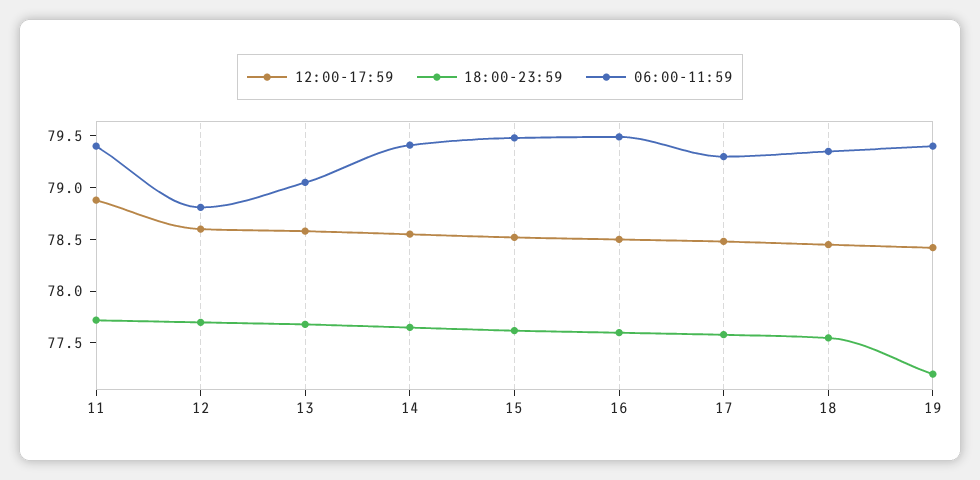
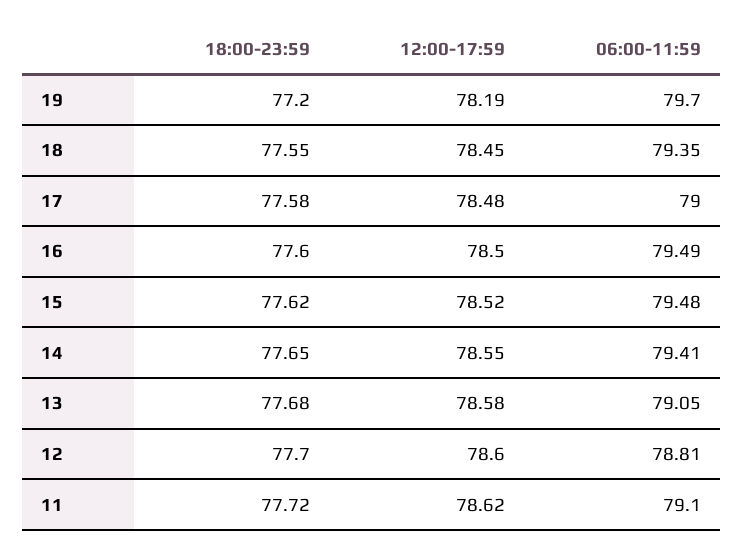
12:00-17:59, 11: 78.9 -> 78.62
06:00-11:59, 11: 79.4 -> 79.1
06:00-11:59, 17: 79.3 -> 79
12:00-17:59, 19: 78.4 -> 78.19
06:00-11:59, 19: 79.4 -> 79.7

